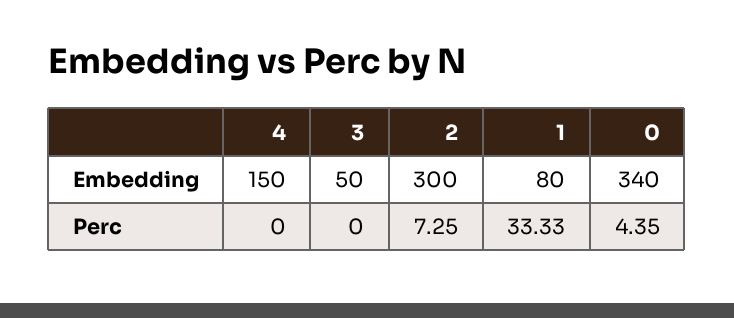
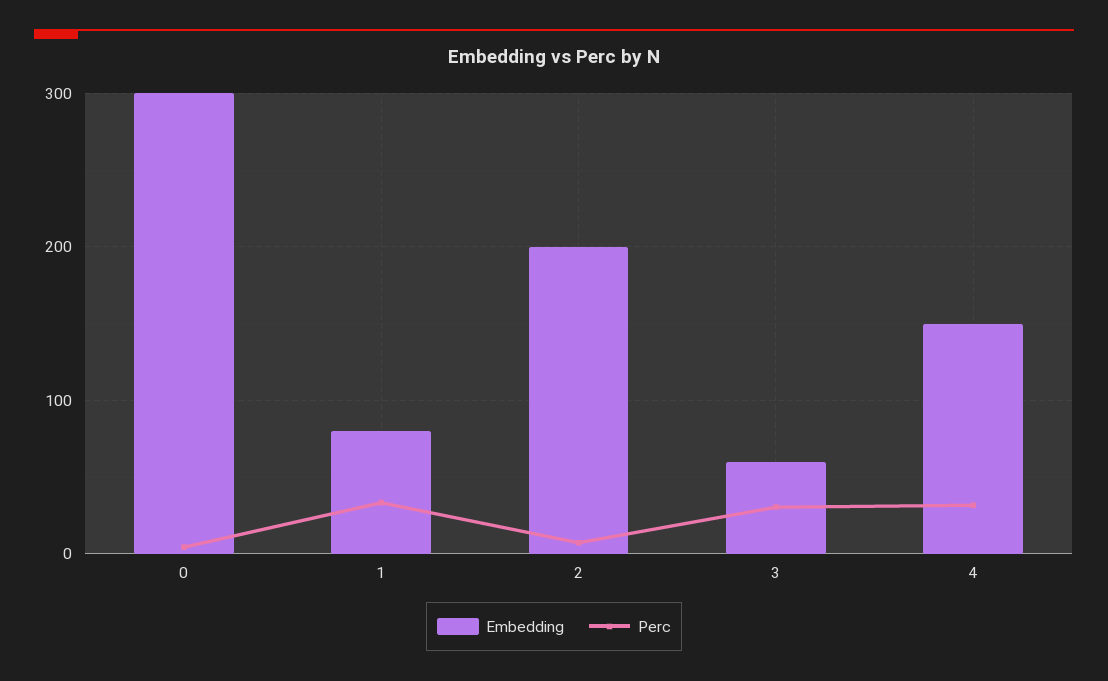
Embedding, 3: 50 -> 60
Embedding, 2: 300 -> 200
Embedding, 0: 340 -> 300
Perc, 4: 0 -> 30
Perc, 3: 0 -> 30

